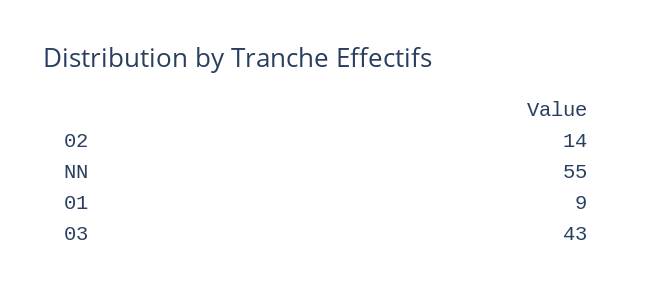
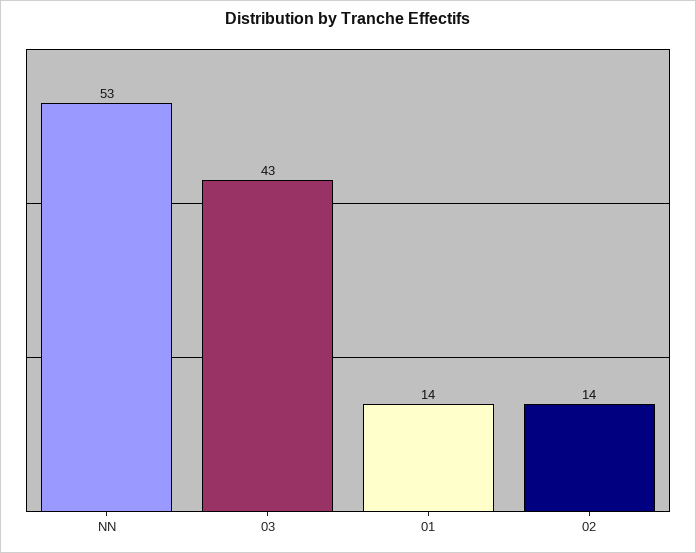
NN: 55 -> 53
01: 9 -> 14

